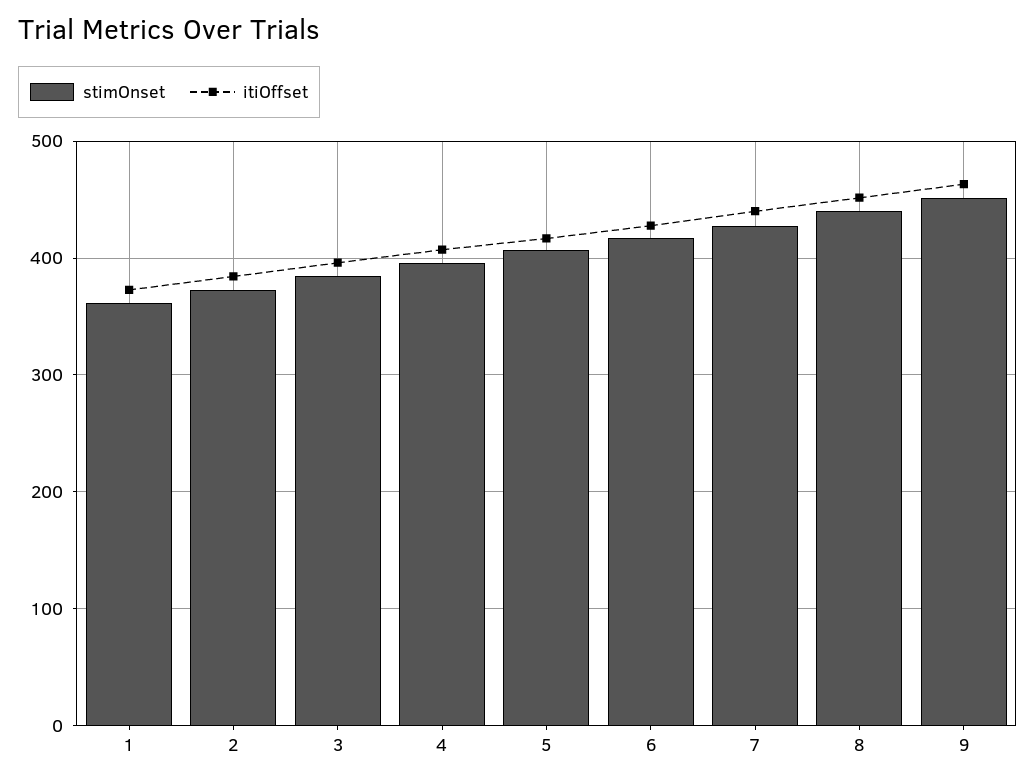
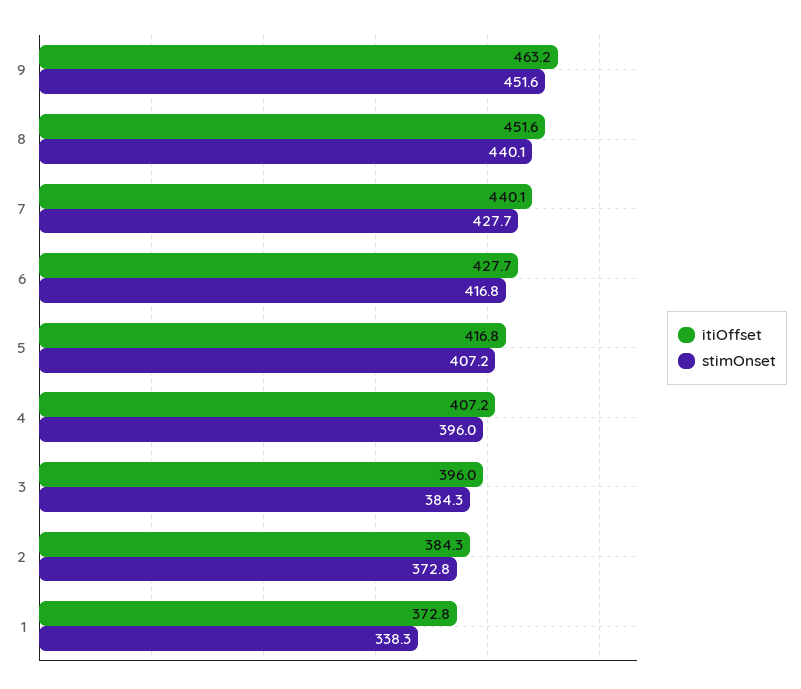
stimOnset, 1: 360 -> 338.3

